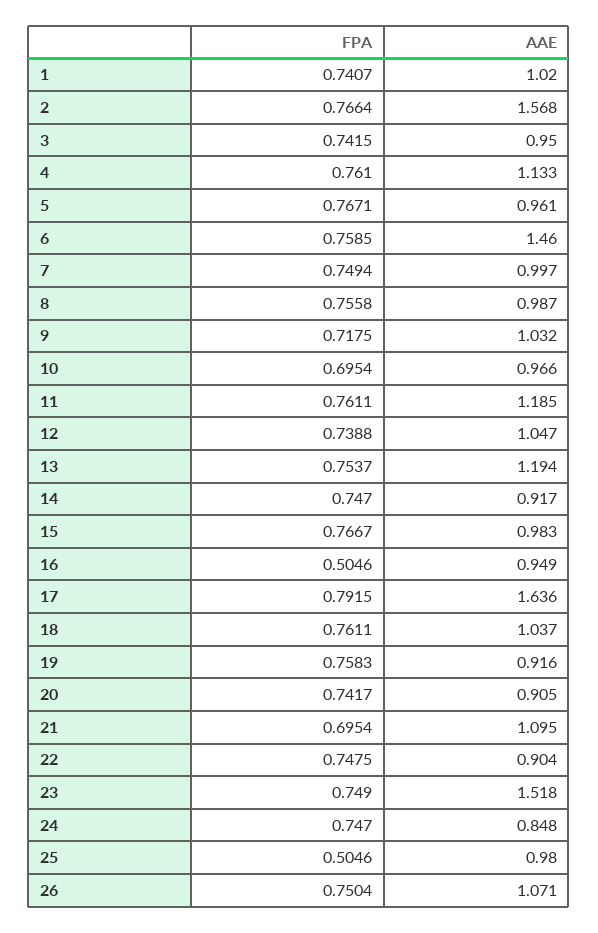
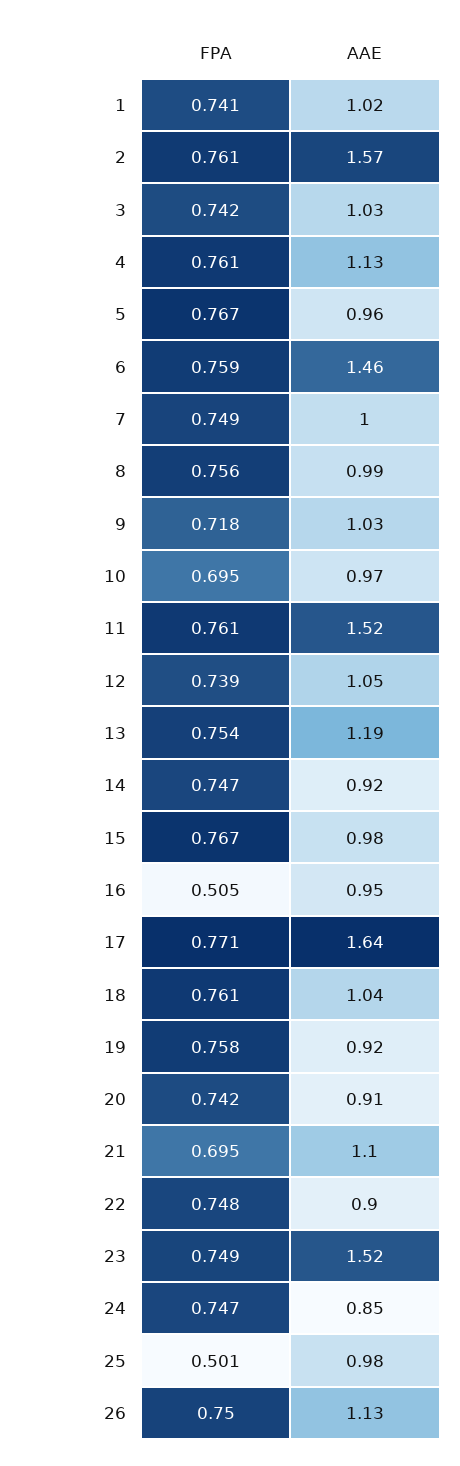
FPA, 2: 0.7664 -> 0.761
AAE, 3: 0.95 -> 1.03
AAE, 11: 1.185 -> 1.52
FPA, 17: 0.7915 -> 0.771
FPA, 25: 0.5046 -> 0.501
AAE, 26: 1.071 -> 1.13

